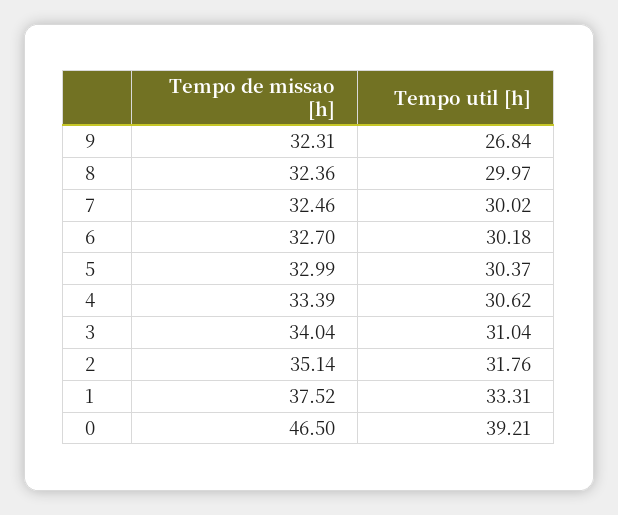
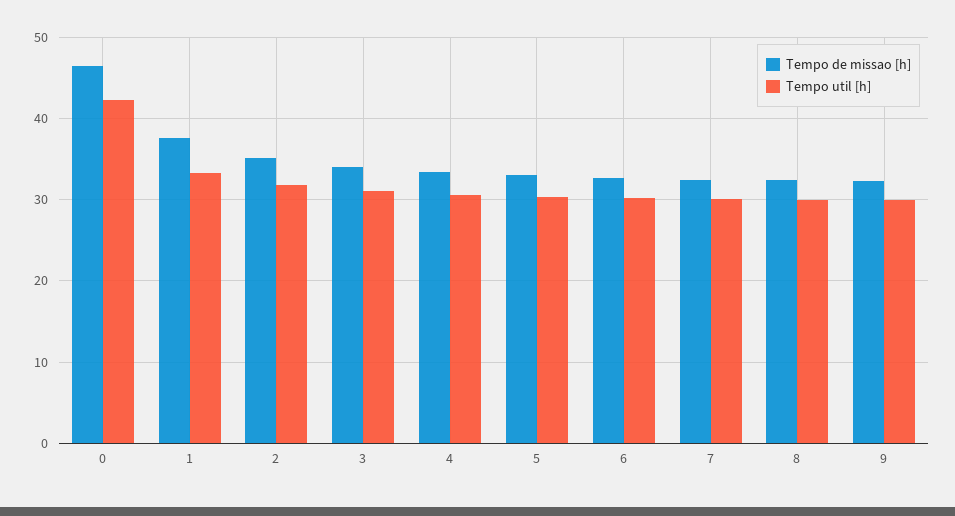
Tempo util [h], 9: 26.84 -> 30
Tempo util [h], 0: 39.21 -> 42

